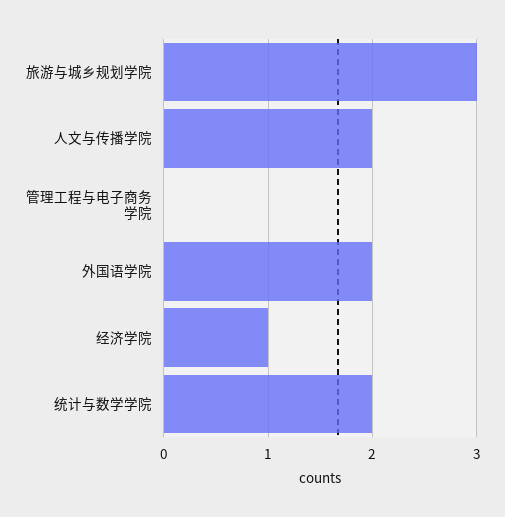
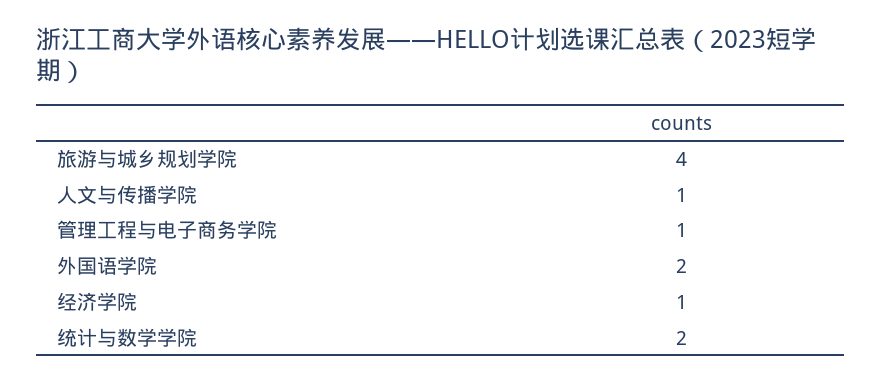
旅游与城乡规划学院: 3 -> 4
人文与传播学院: 2 -> 1
管理工程与电子商务学院: 0 -> 1

